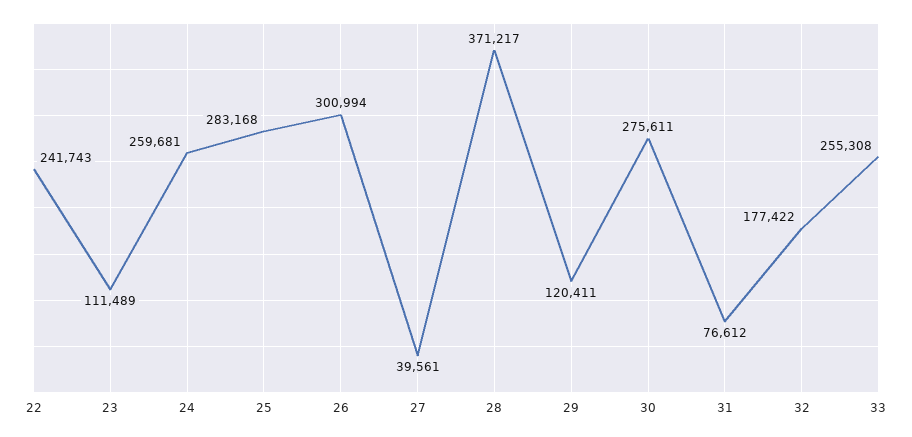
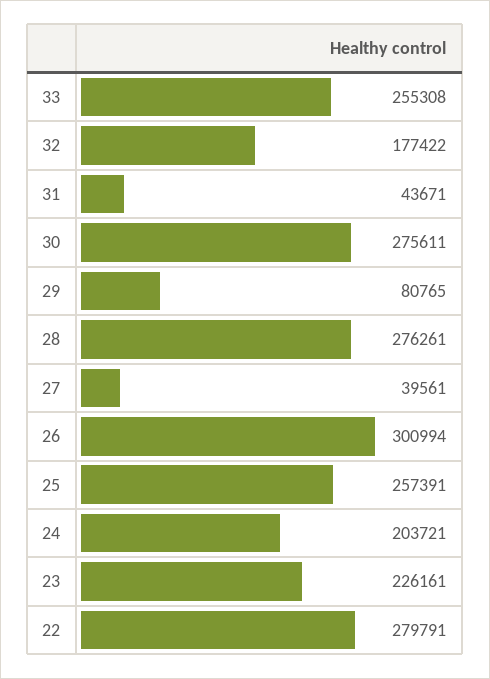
22: 241743 -> 279791
23: 111489 -> 226161
24: 259681 -> 203721
25: 283168 -> 257391
28: 371217 -> 276261
29: 120411 -> 80765
31: 76612 -> 43671

